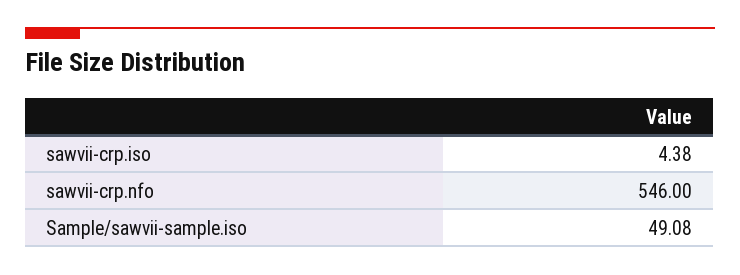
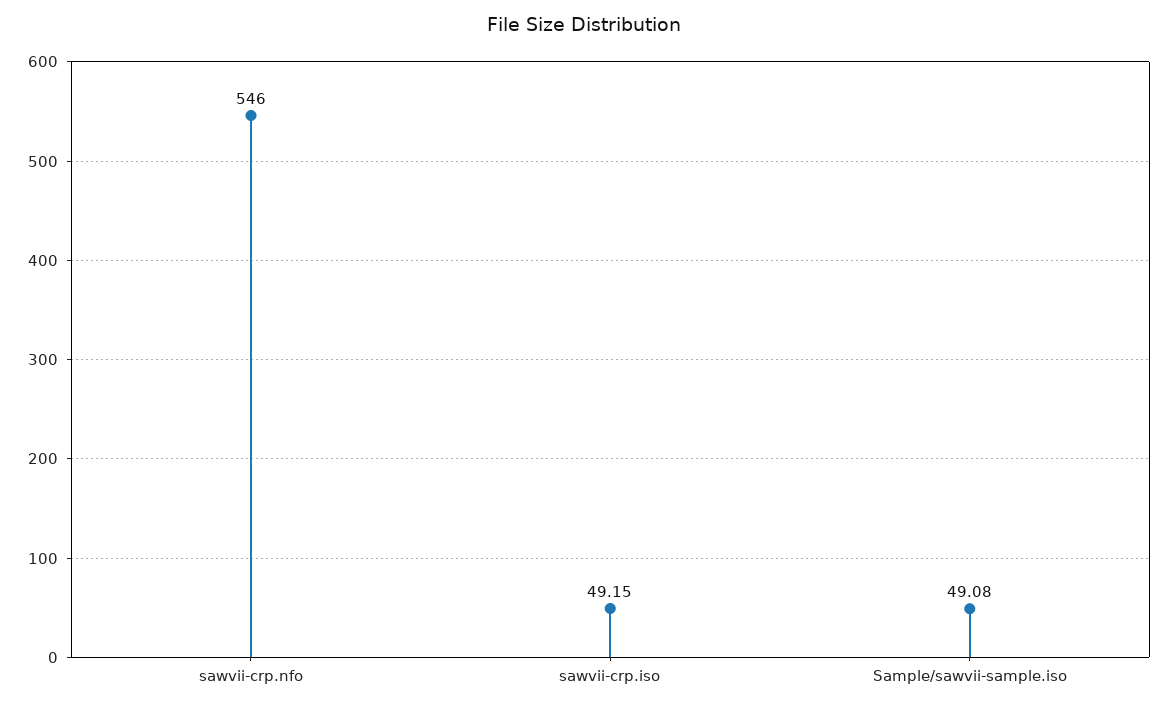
sawvii-crp.iso: 4.38 -> 49.15

